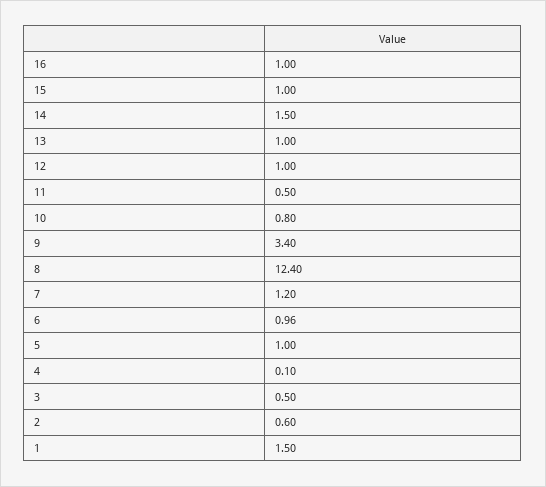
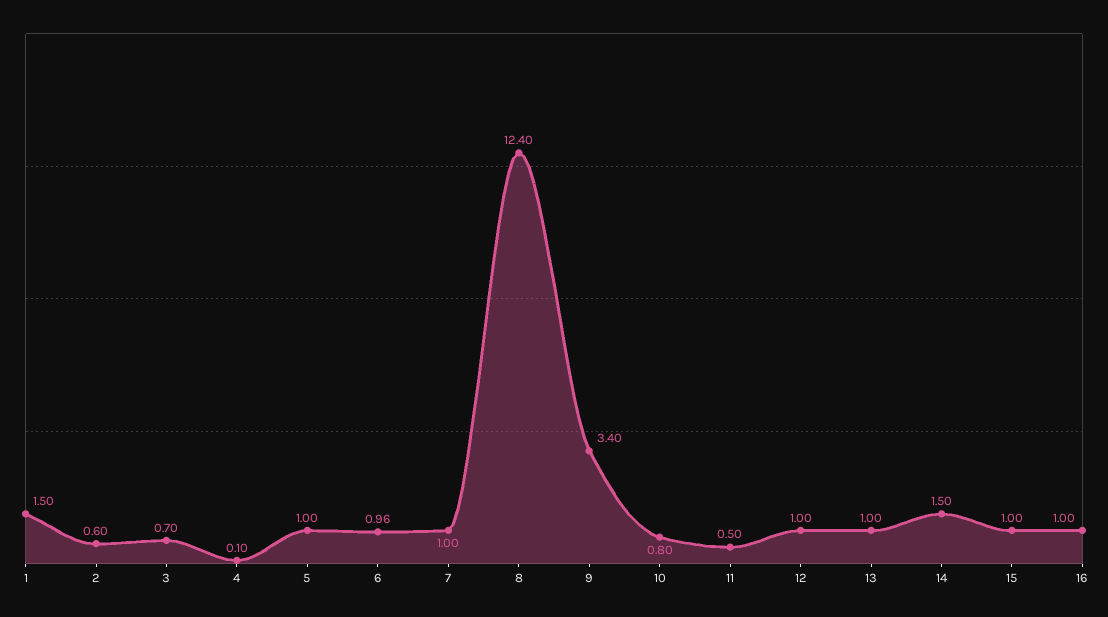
7: 1.2 -> 1
3: 0.5 -> 0.7

